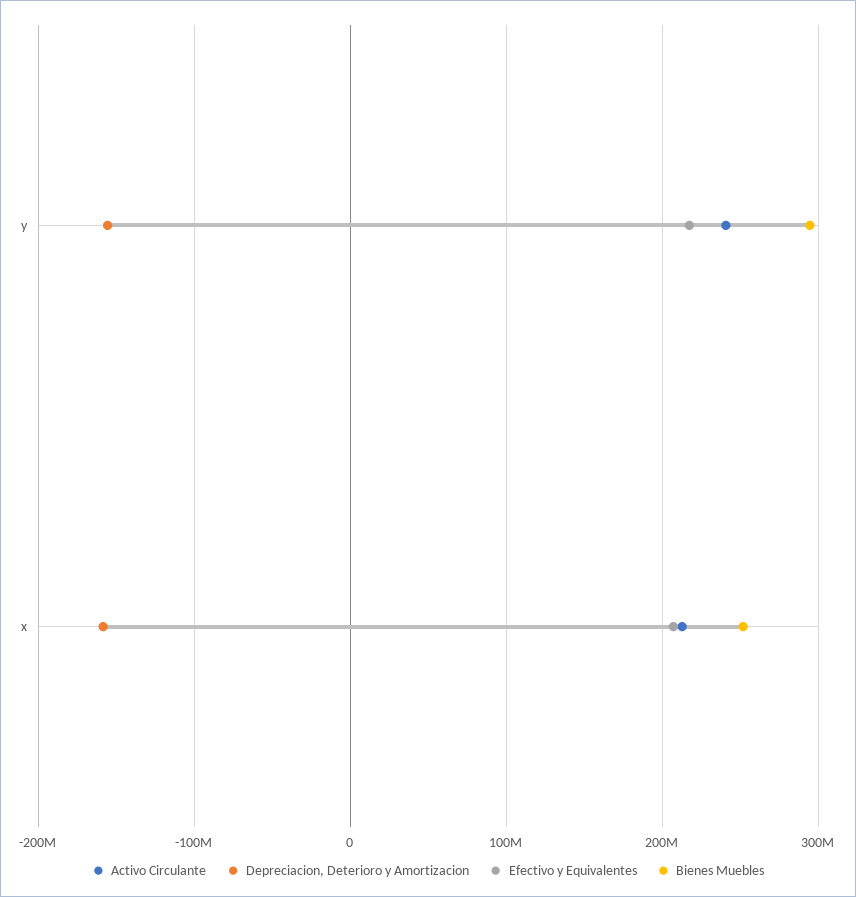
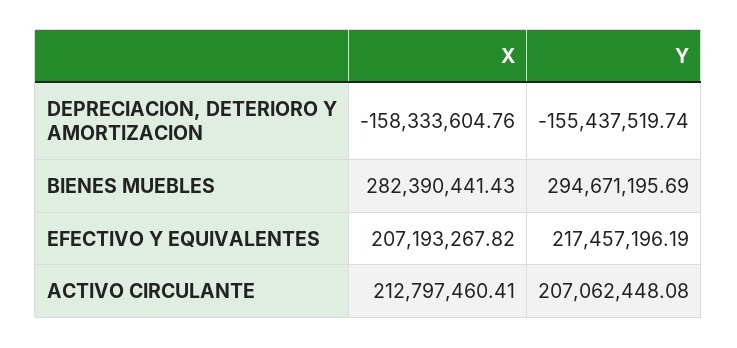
Activo Circulante, y: 240000000 -> 207062448.08
Bienes Muebles, x: 250000000 -> 282390441.43

